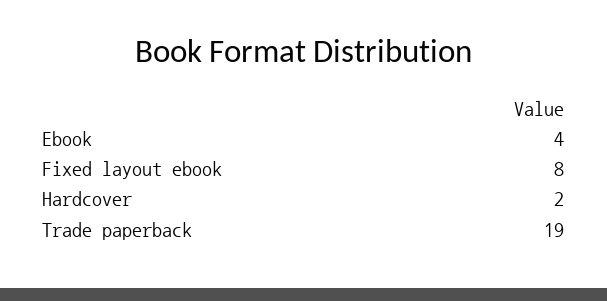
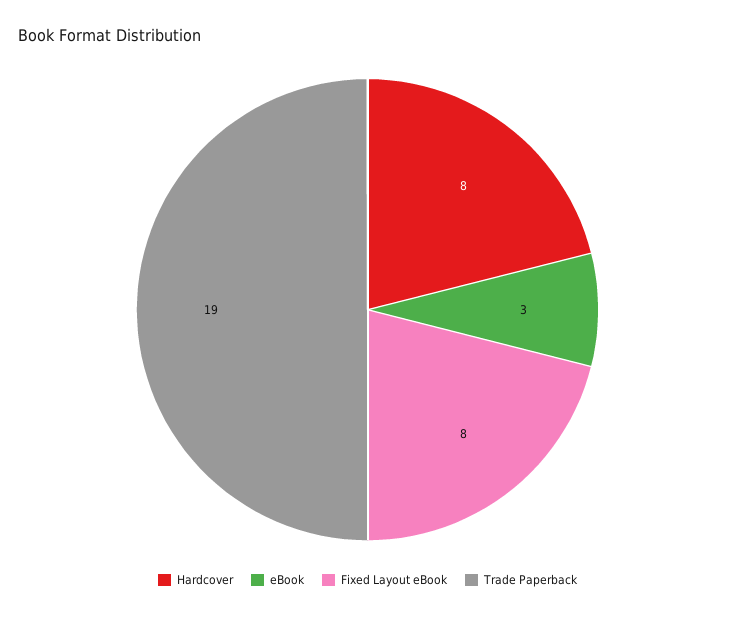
Ebook: 4 -> 3
Hardcover: 2 -> 8

